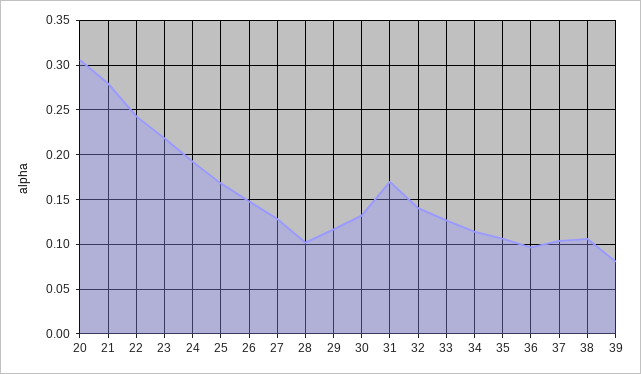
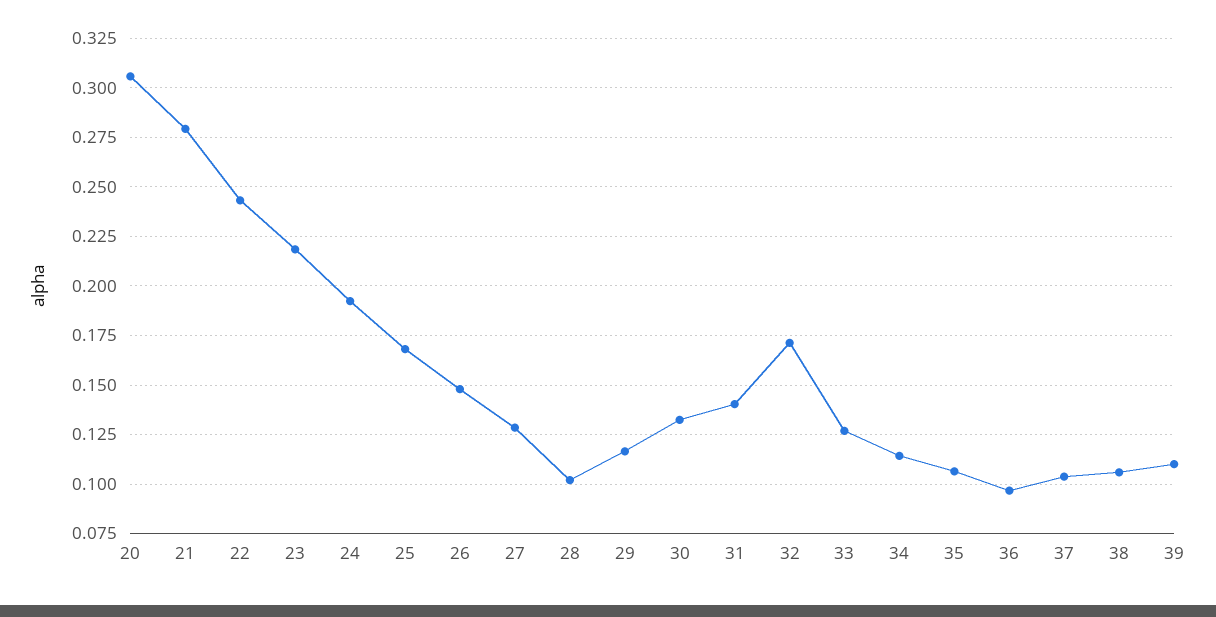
31: 0.17 -> 0.14
32: 0.14 -> 0.17
39: 0.08 -> 0.11

